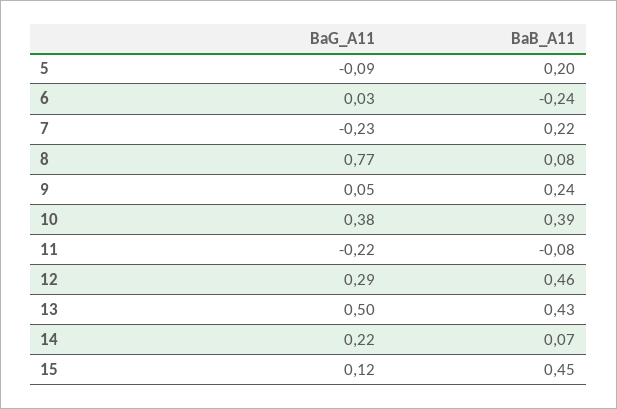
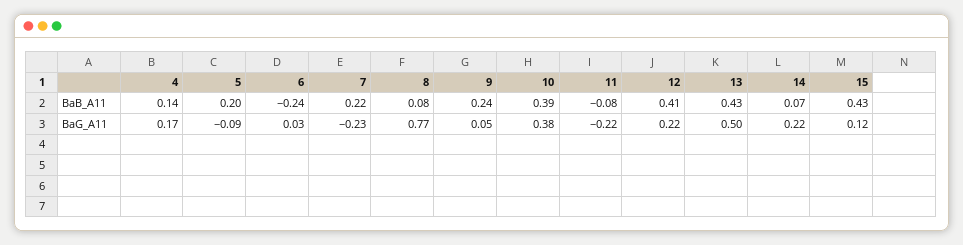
BaG_A11, 12: 0.29 -> 0.22
BaB_A11, 12: 0.46 -> 0.41
BaB_A11, 15: 0.45 -> 0.43
BaB_A11, 4: none -> 0.14
BaG_A11, 4: none -> 0.17

